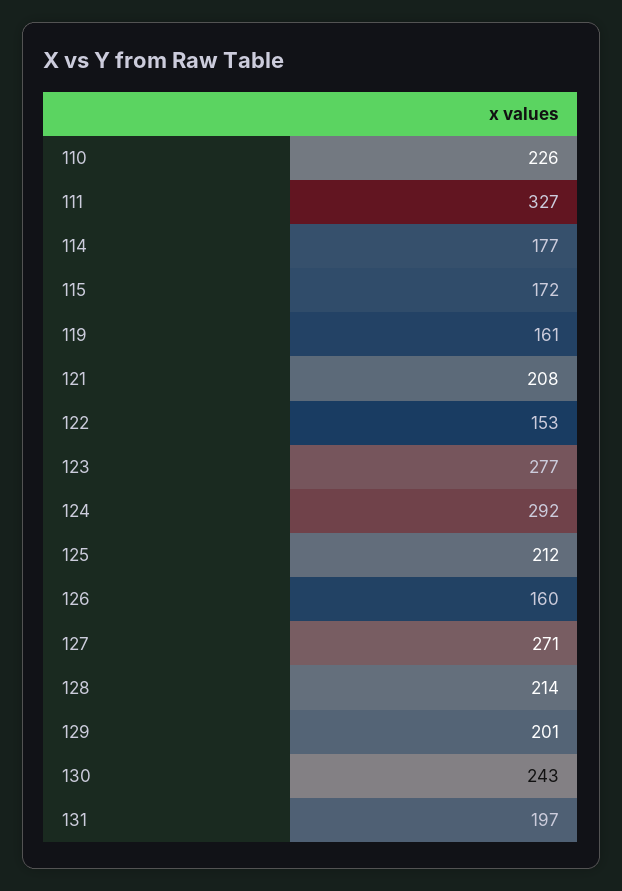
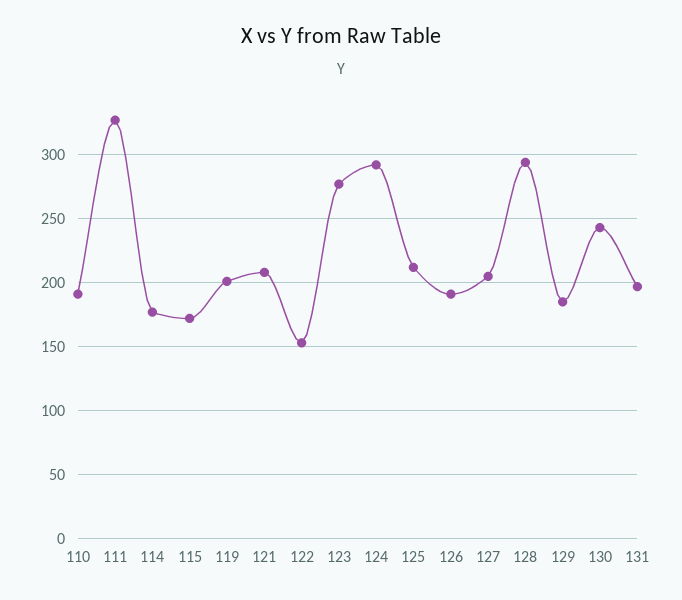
110: 226 -> 190
119: 161 -> 200
126: 160 -> 190
127: 271 -> 205
128: 214 -> 295
129: 201 -> 185

